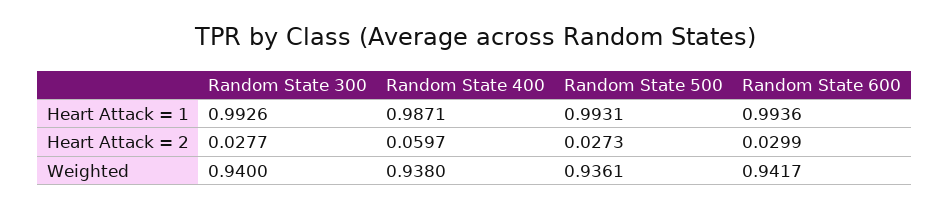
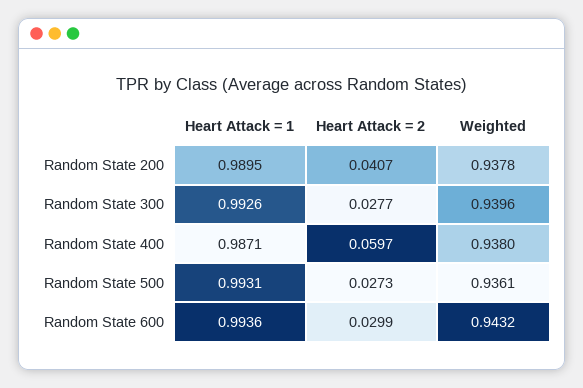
Random State 300, Weighted: 0.94 -> 0.9396
Random State 600, Weighted: 0.9417 -> 0.9432
Random State 200, Heart Attack = 1: none -> 0.9895
Random State 200, Heart Attack = 2: none -> 0.0407
Random State 200, Weighted: none -> 0.9378

